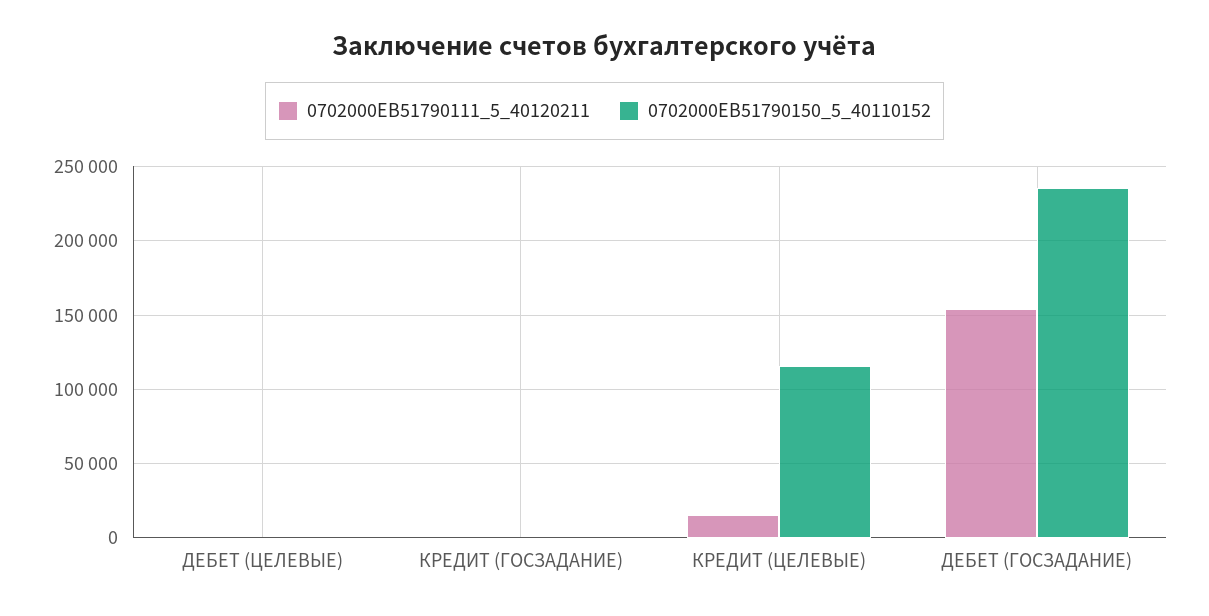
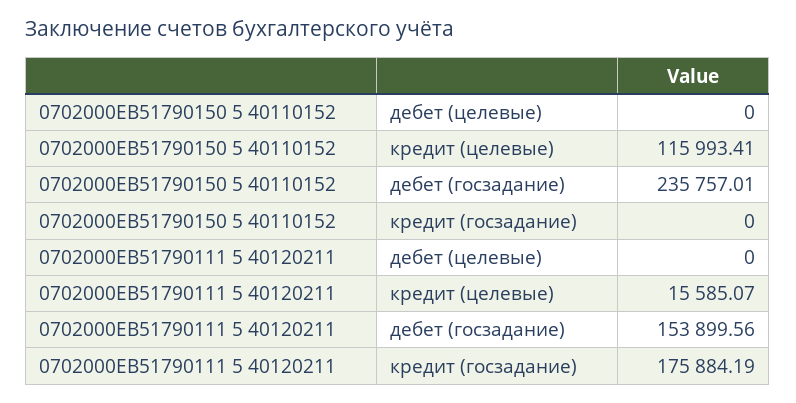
0702000EВ51790111_5_40120211, КРЕДИТ (ГОСЗАДАНИЕ): 0 -> 175884.19

